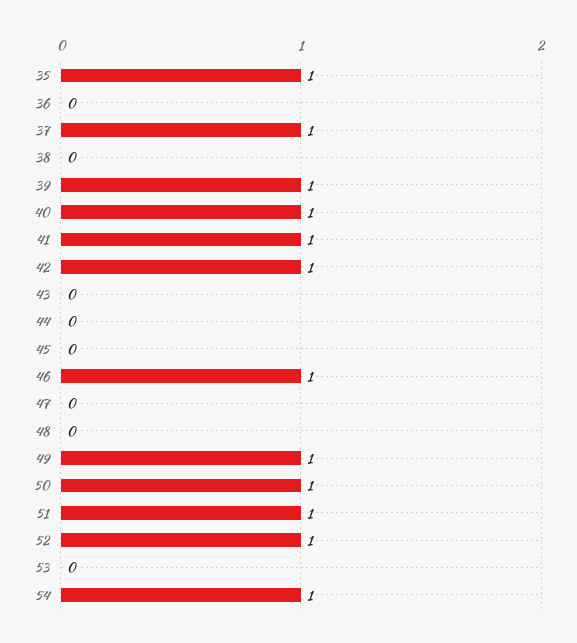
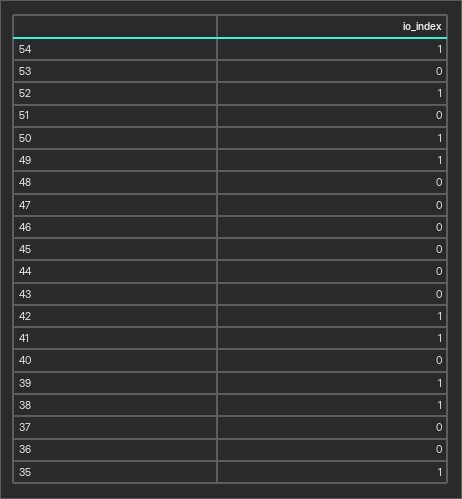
37: 1 -> 0
38: 0 -> 1
40: 1 -> 0
46: 1 -> 0
51: 1 -> 0

